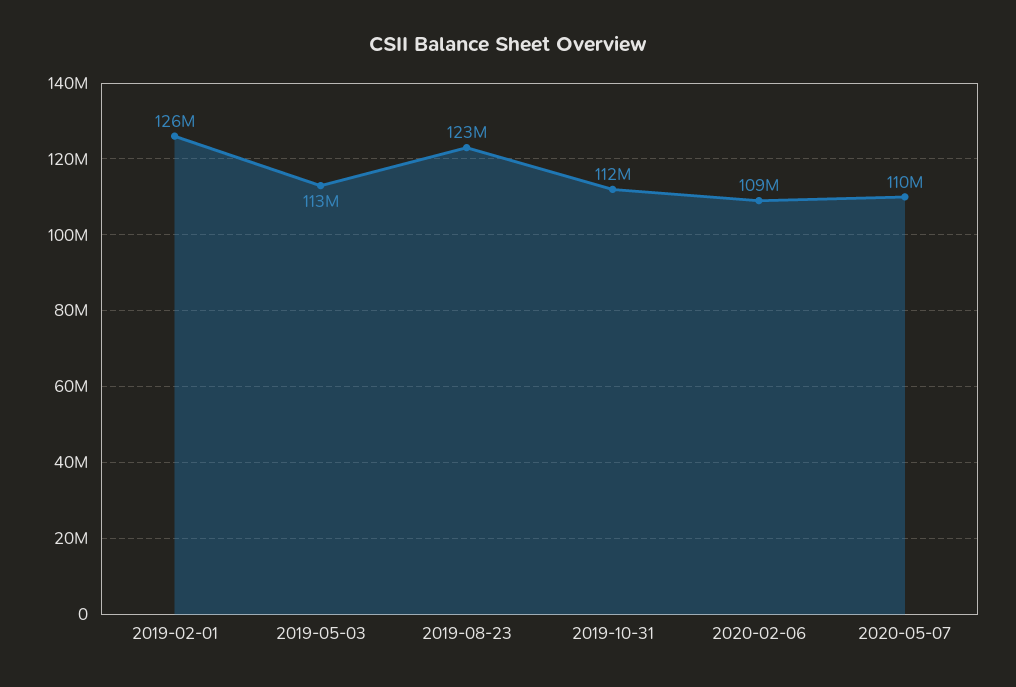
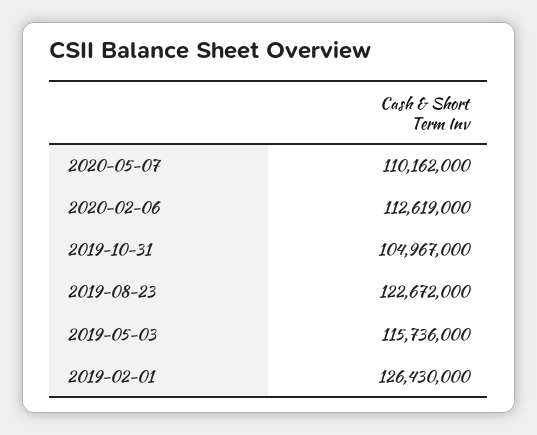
2019-05-03: 113000000 -> 115736000
2019-10-31: 112000000 -> 104967000
2020-02-06: 109000000 -> 112619000

